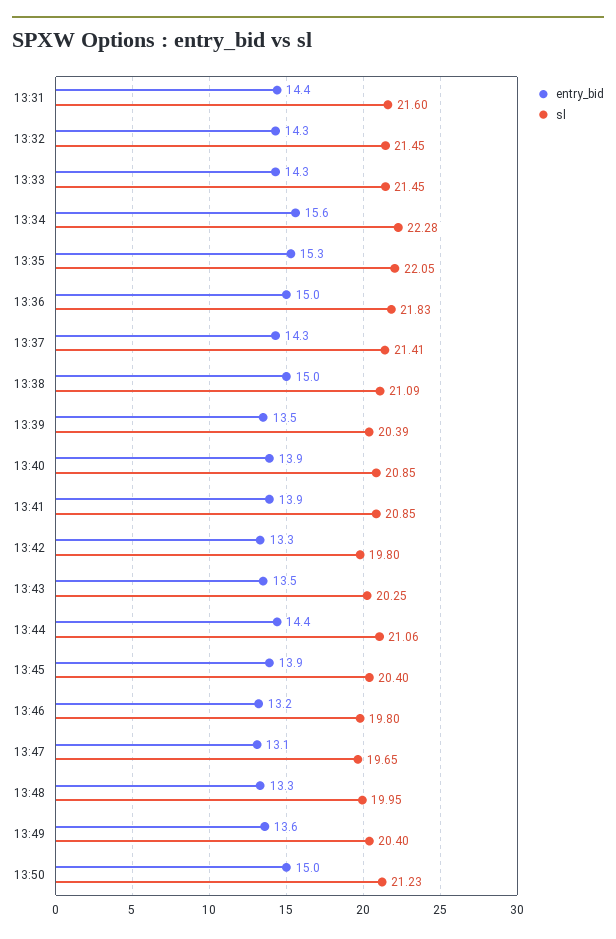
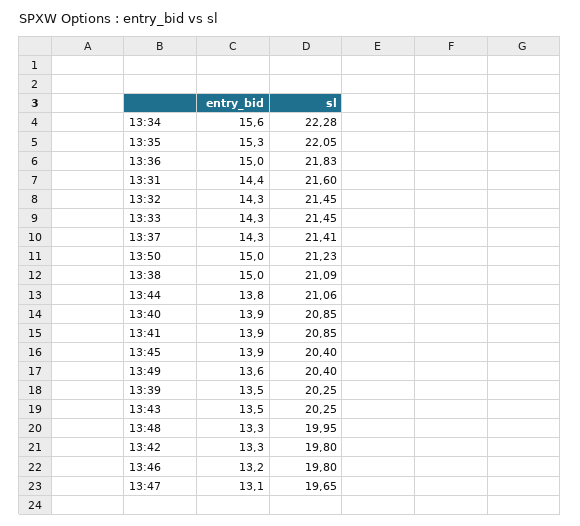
sl, 13:39: 20.39 -> 20.25
entry_bid, 13:44: 14.4 -> 13.8

